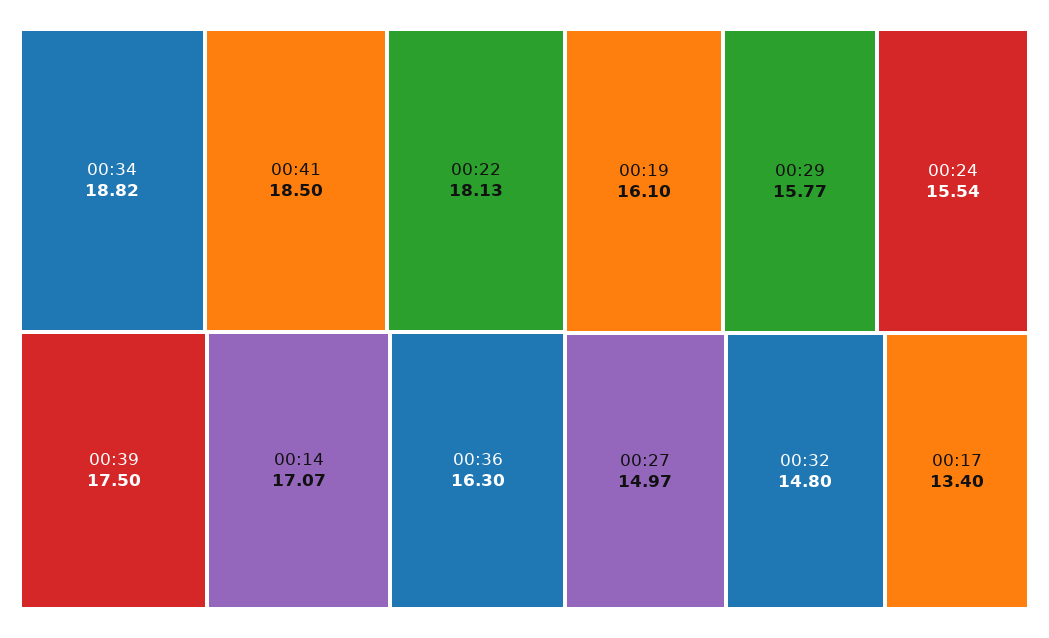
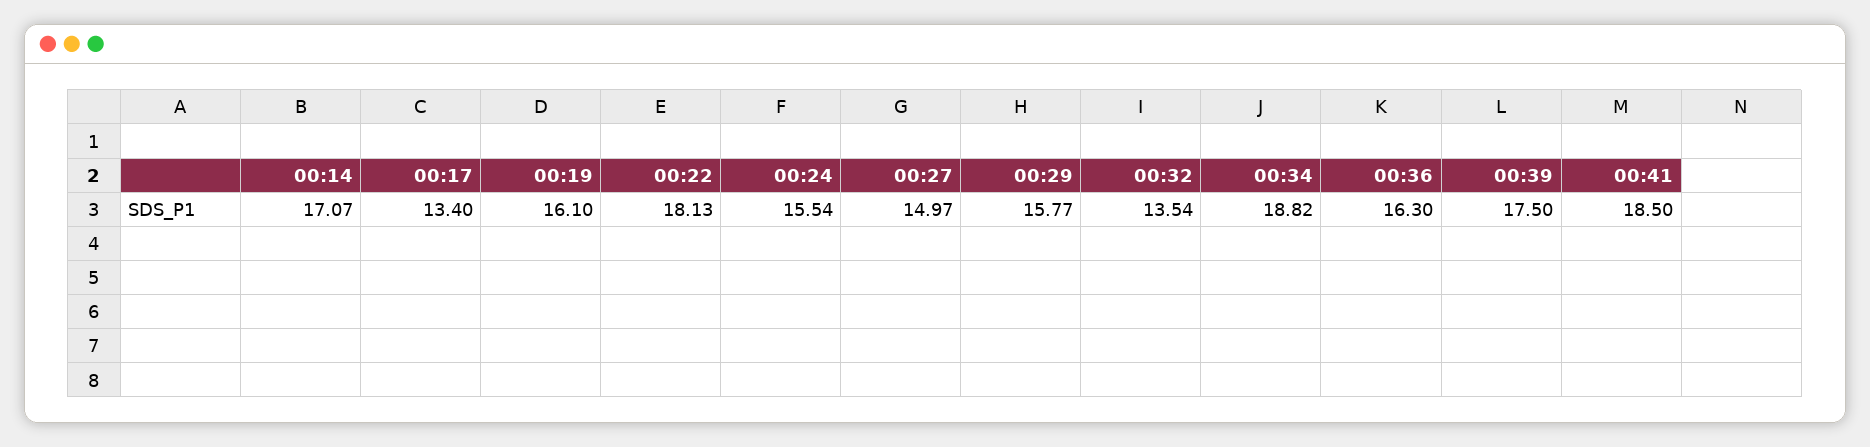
00:32: 14.8 -> 13.54

